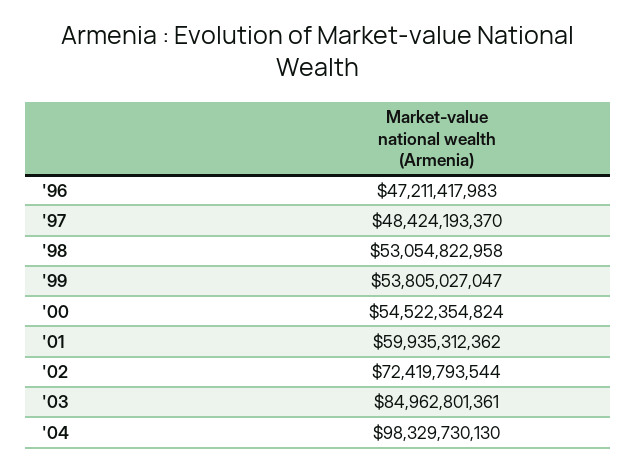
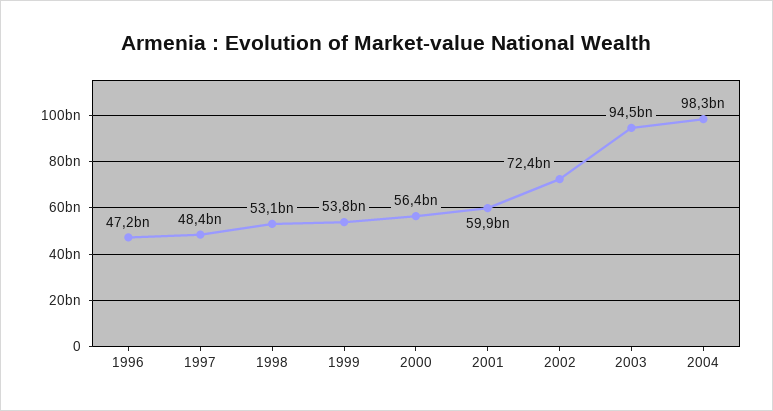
'00: 54522354824 -> 56400000000
'03: 84962801361 -> 94500000000

